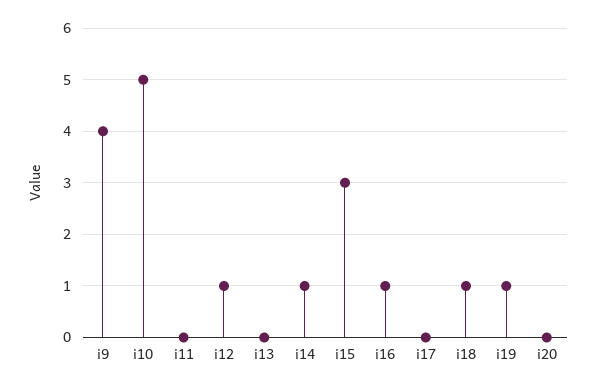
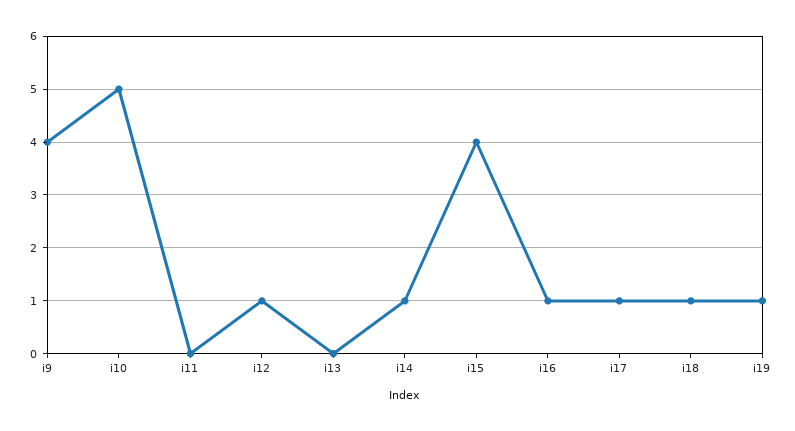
i15: 3 -> 4
i17: 0 -> 1
i20: 0 -> none

